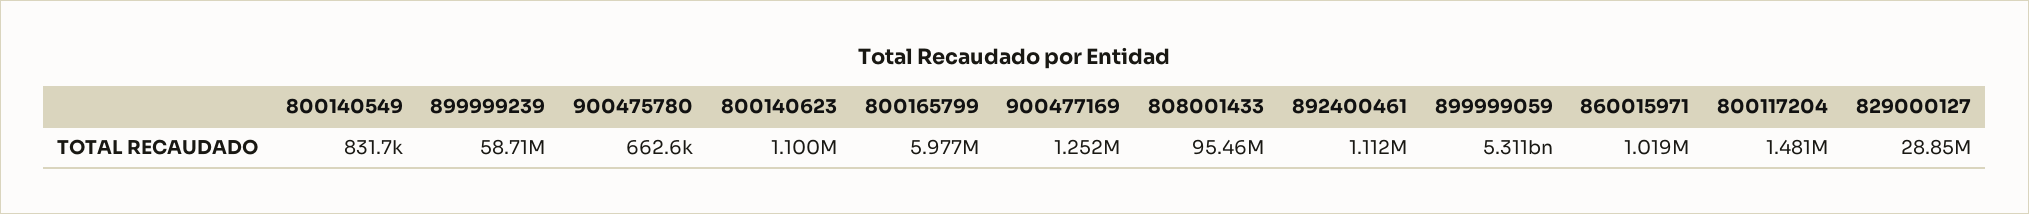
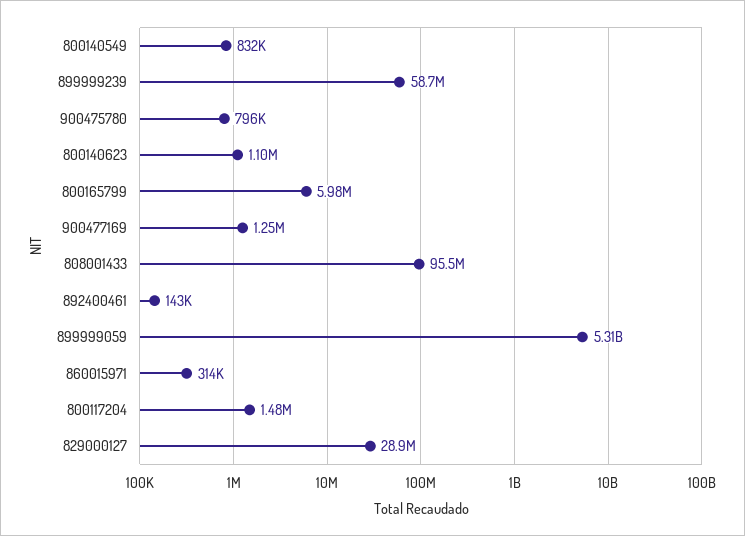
900475780: 662600 -> 796000
892400461: 1112000 -> 143000
860015971: 1019000 -> 314000

